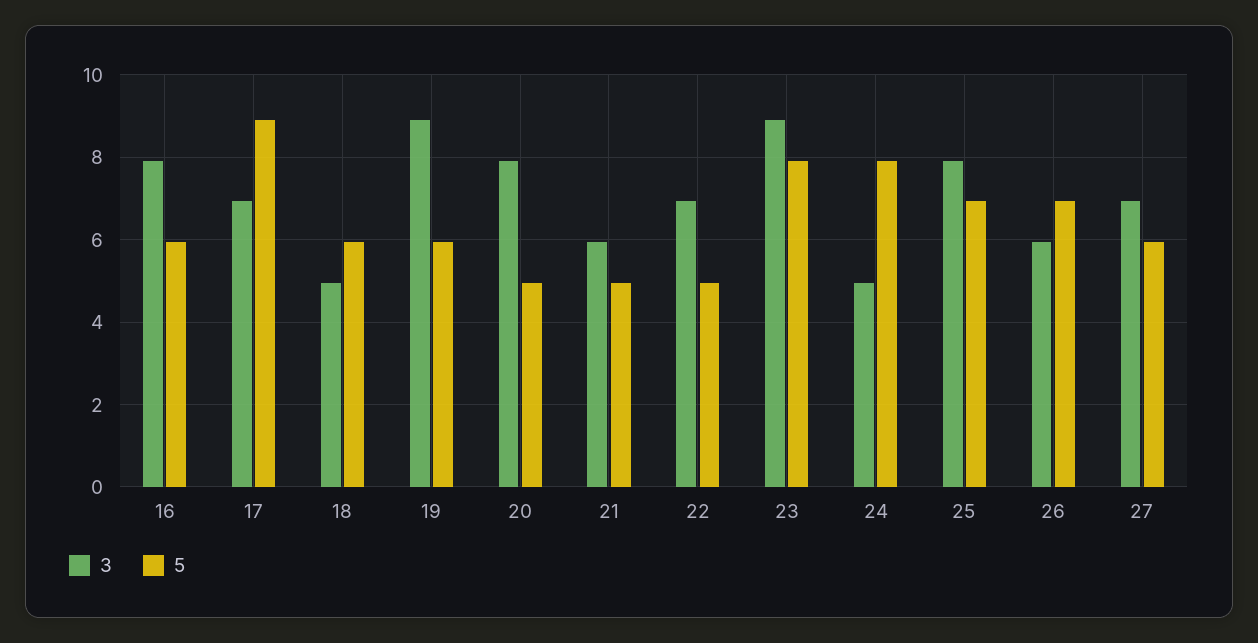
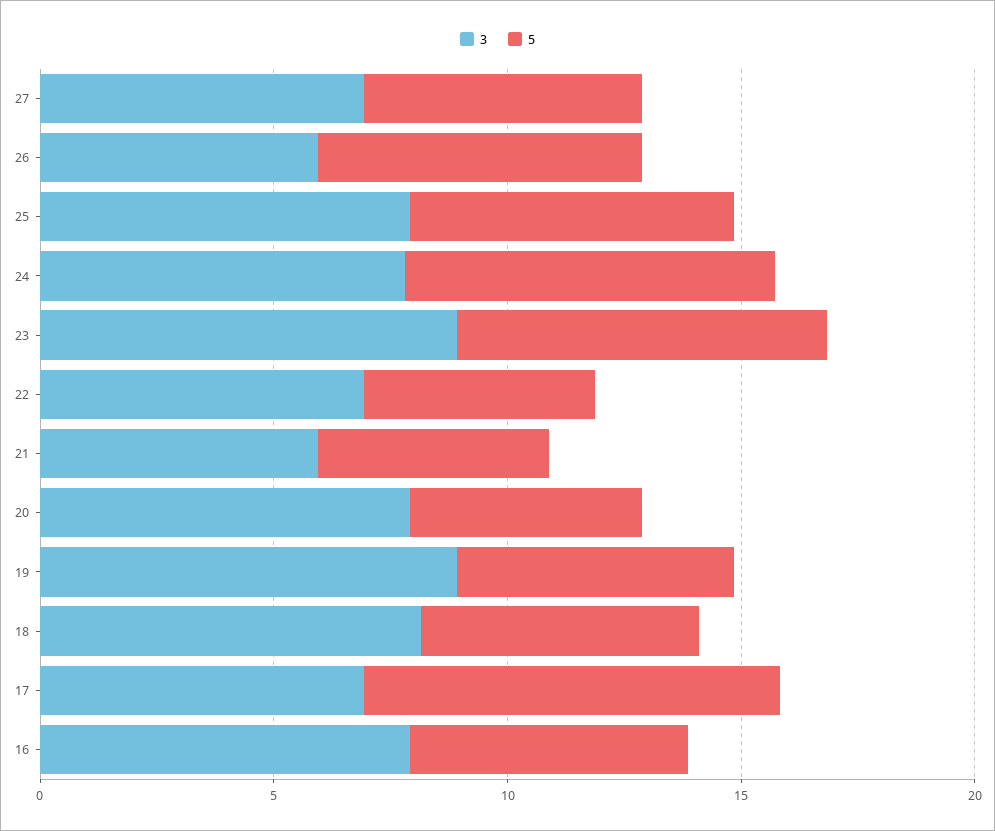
3, 18: 5 -> 8
3, 24: 5 -> 8

